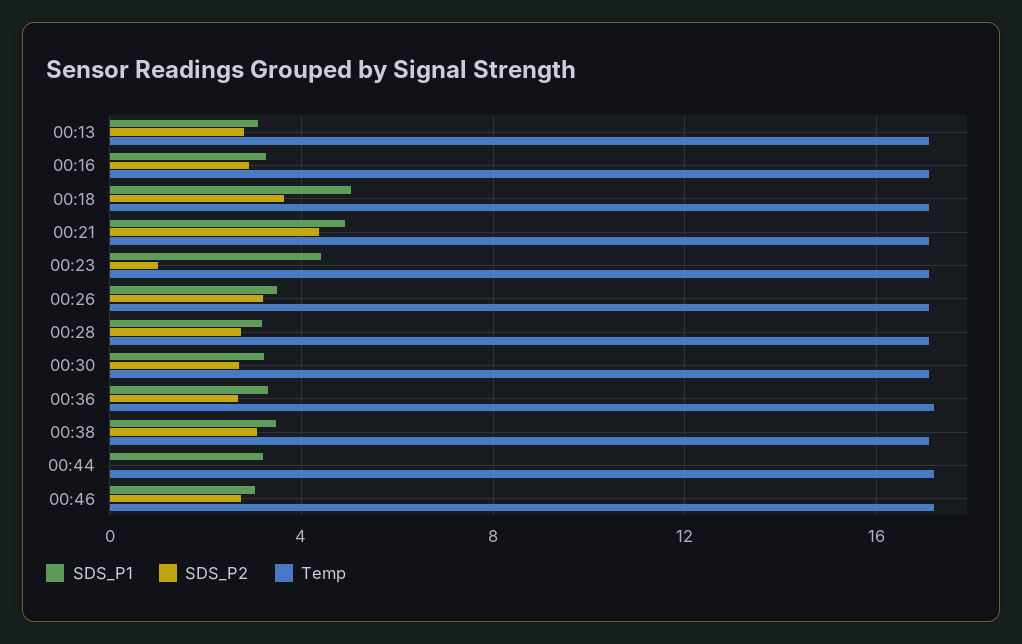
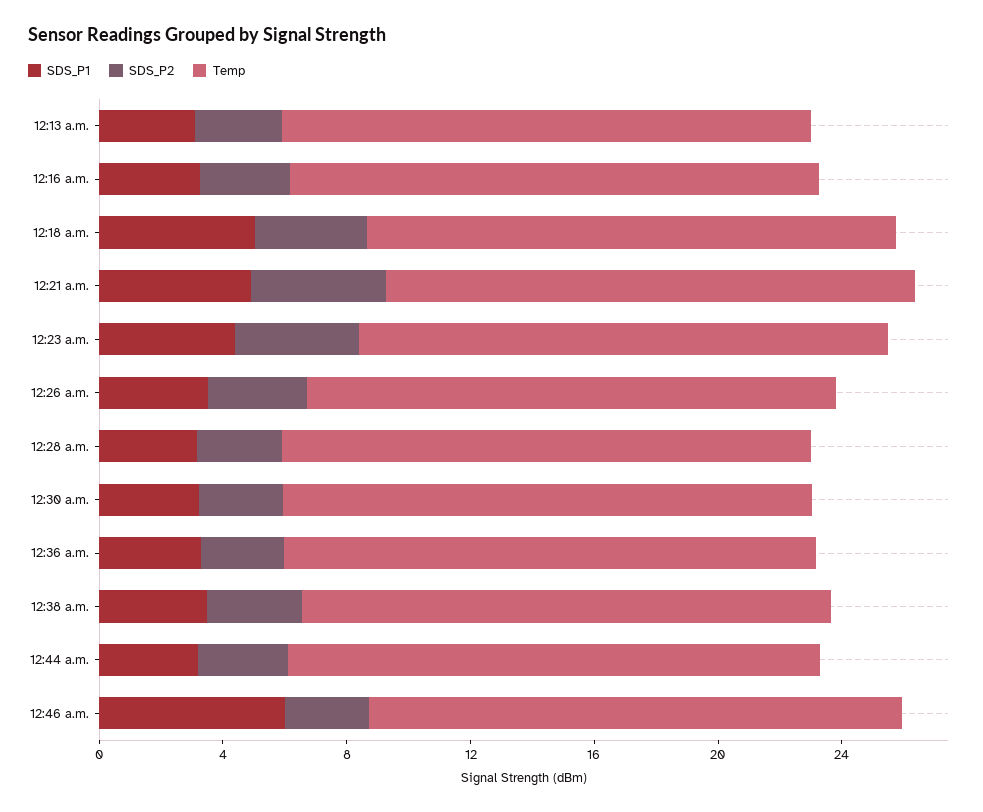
SDS_P2, 00:23: 1 -> 4
SDS_P2, 00:44: 0 -> 3
SDS_P1, 00:46: 3 -> 6

